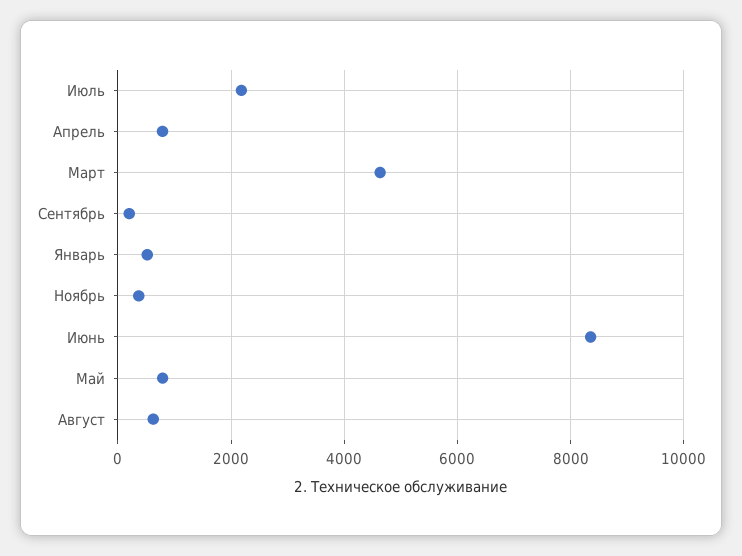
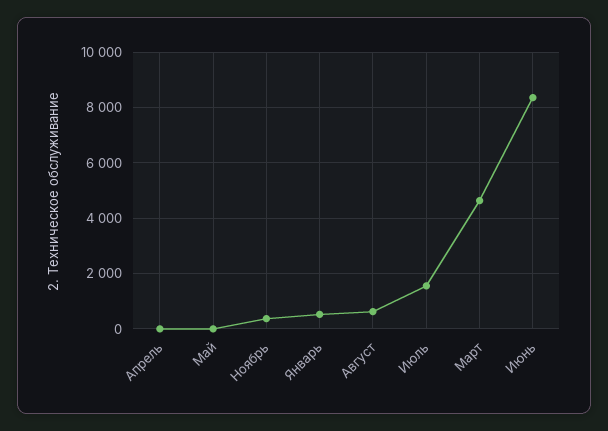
Июль: 2200 -> 1500
Апрель: 800 -> 0
Сентябрь: 200 -> none
Май: 800 -> 0

